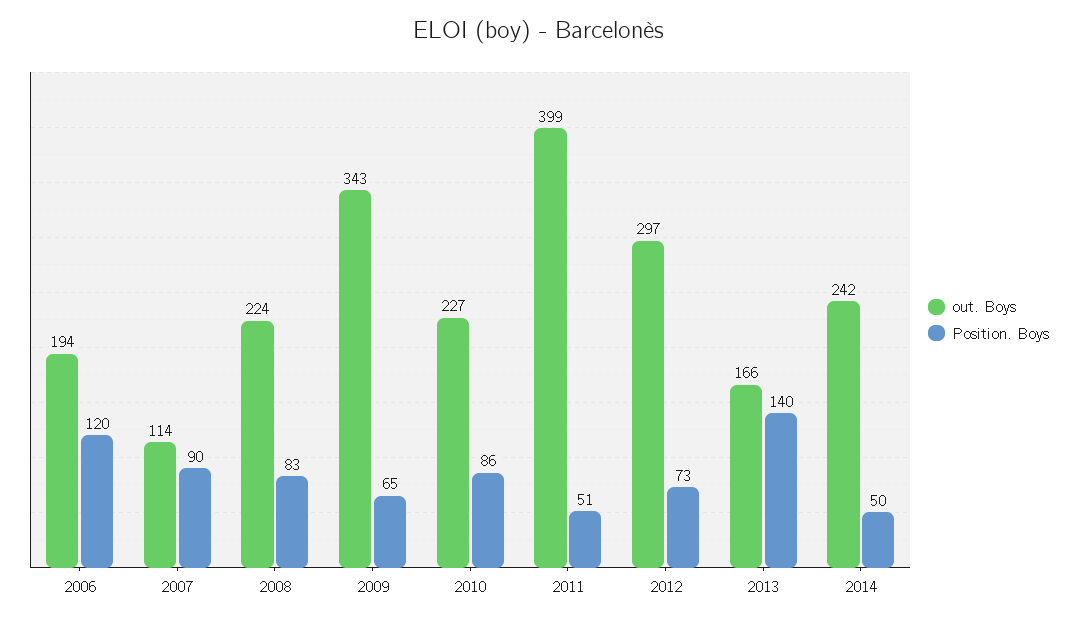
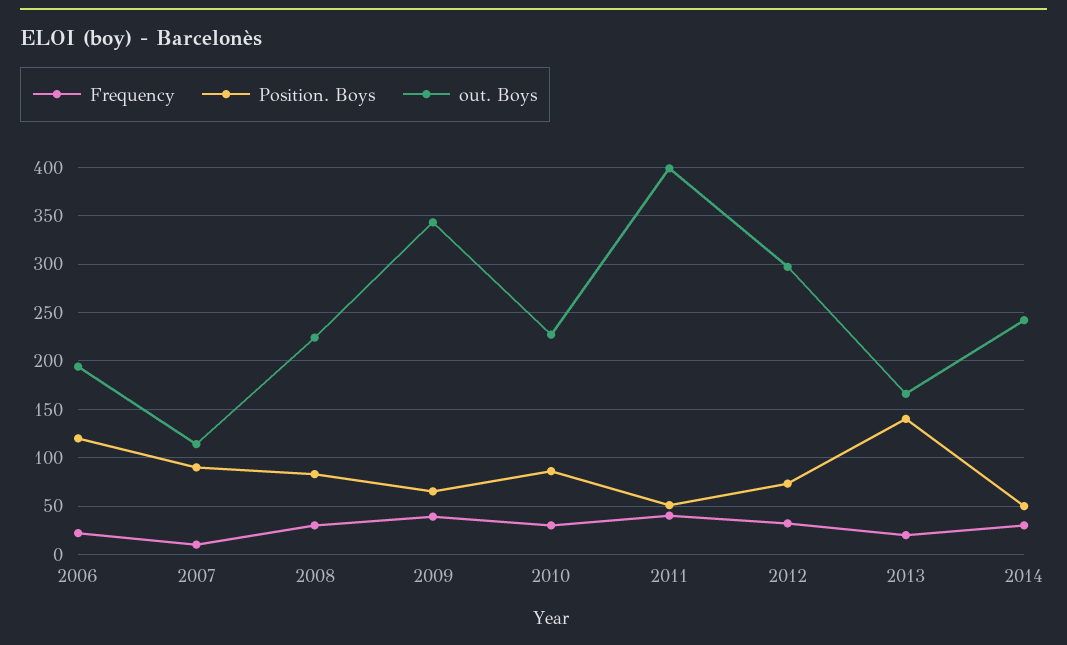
Frequency, 2006: none -> 20
Frequency, 2007: none -> 10
Frequency, 2008: none -> 30
Frequency, 2009: none -> 40
Frequency, 2010: none -> 30
Frequency, 2011: none -> 40
Frequency, 2012: none -> 30
Frequency, 2013: none -> 20
Frequency, 2014: none -> 30

